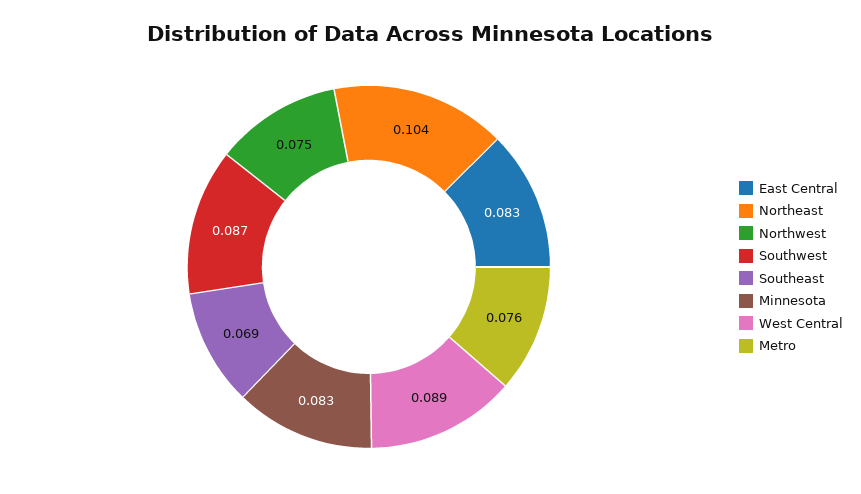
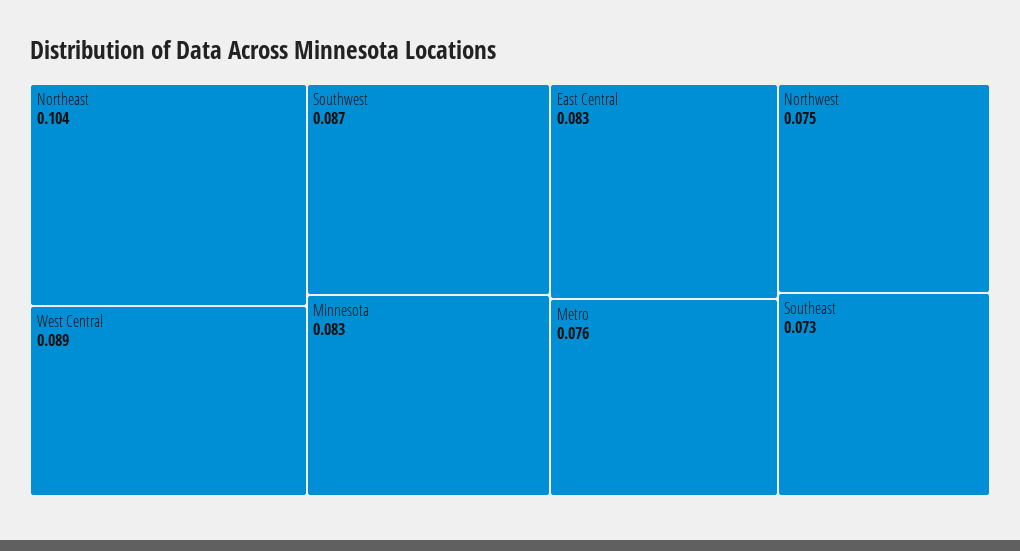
Southeast: 0.069 -> 0.073

